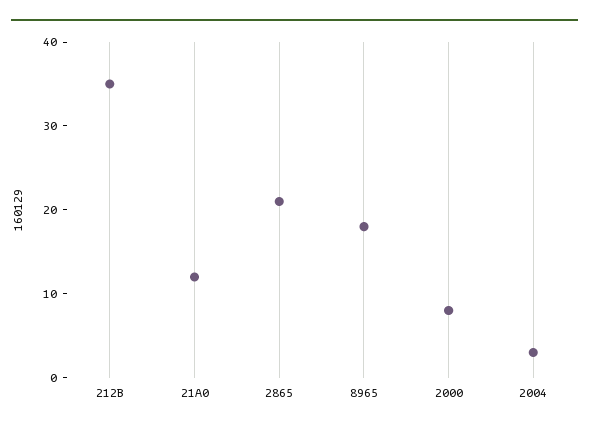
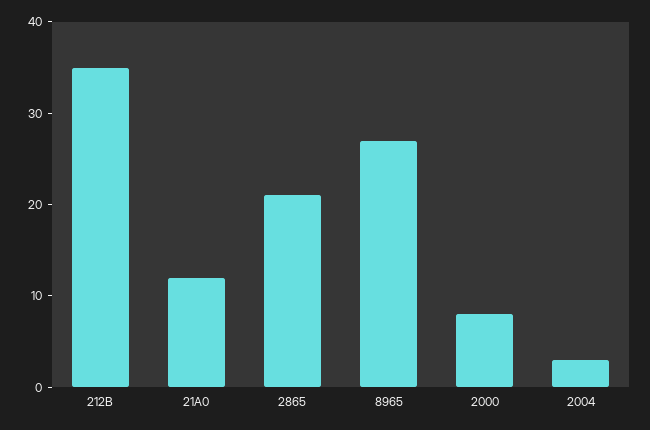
8965: 18 -> 27

